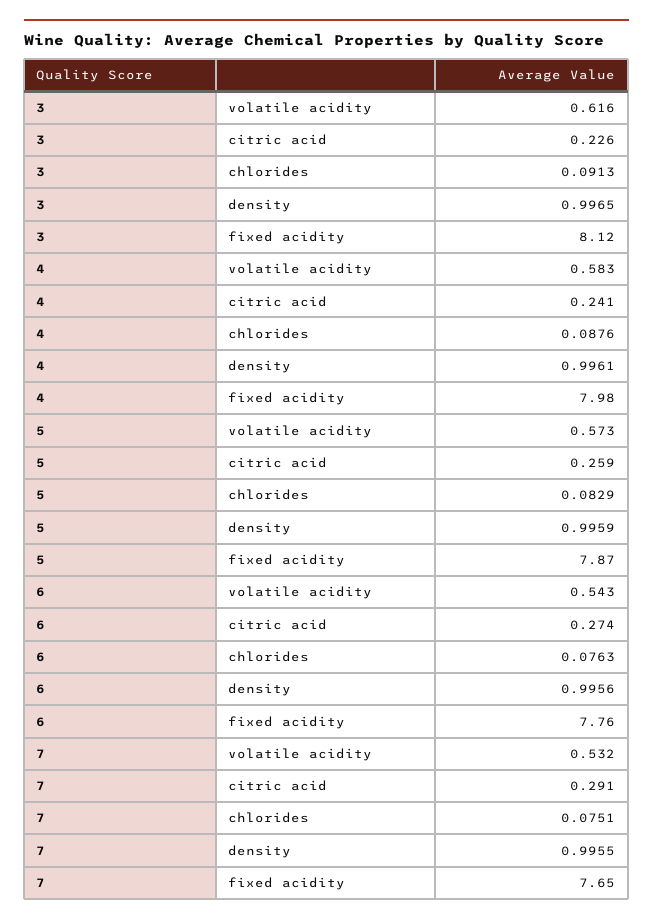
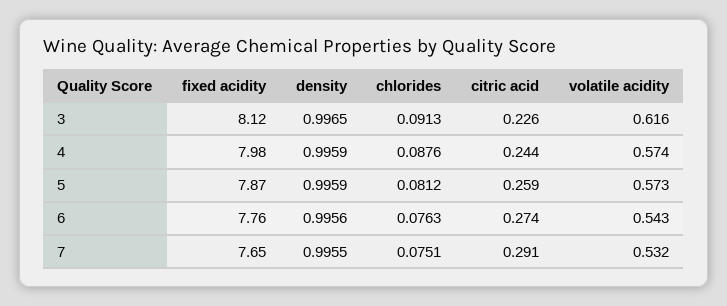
4, volatile acidity: 0.583 -> 0.574
4, citric acid: 0.241 -> 0.244
4, density: 0.9961 -> 0.9959
5, chlorides: 0.0829 -> 0.0812

